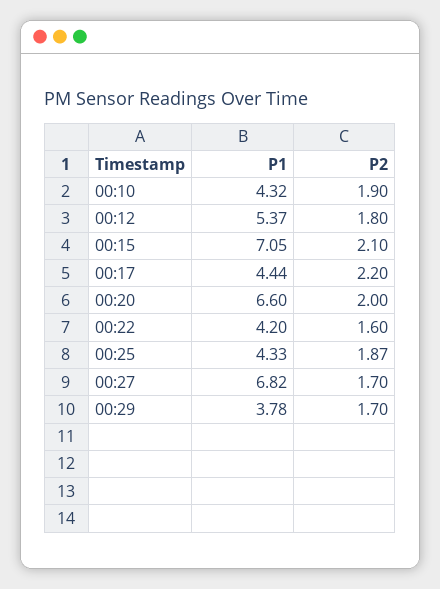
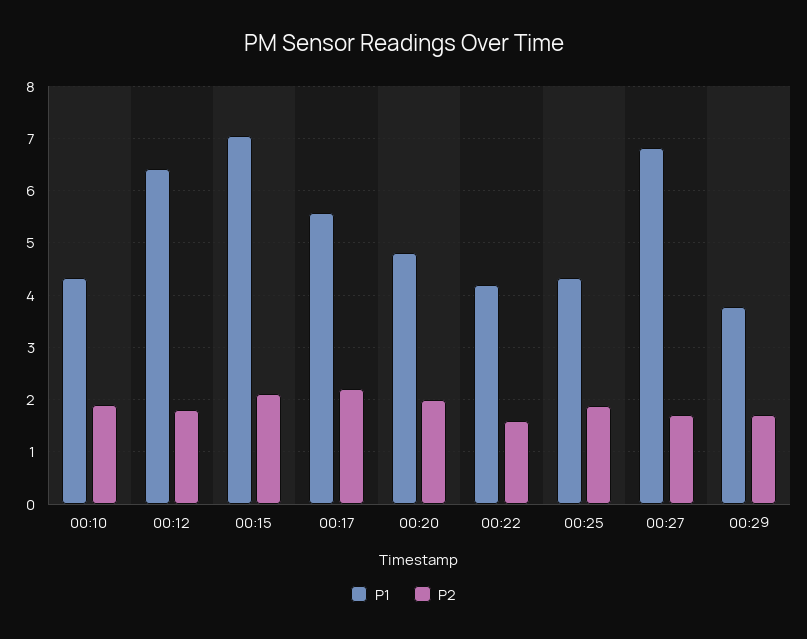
P1, 00:12: 5.37 -> 6.4
P1, 00:17: 4.44 -> 5.6
P1, 00:20: 6.6 -> 4.8

